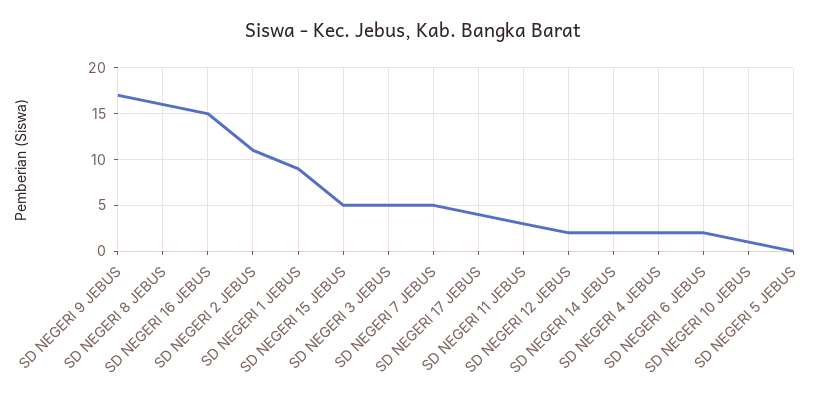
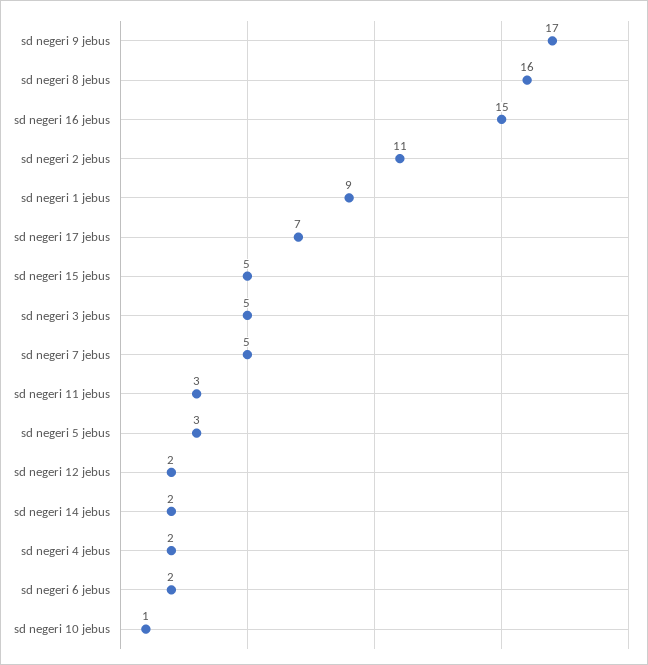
SD NEGERI 17 JEBUS: 4 -> 7
SD NEGERI 5 JEBUS: 0 -> 3

